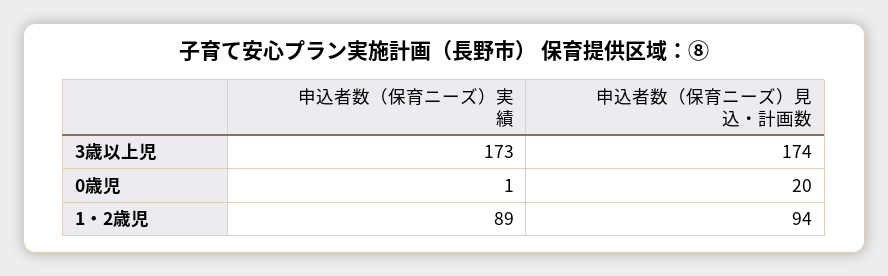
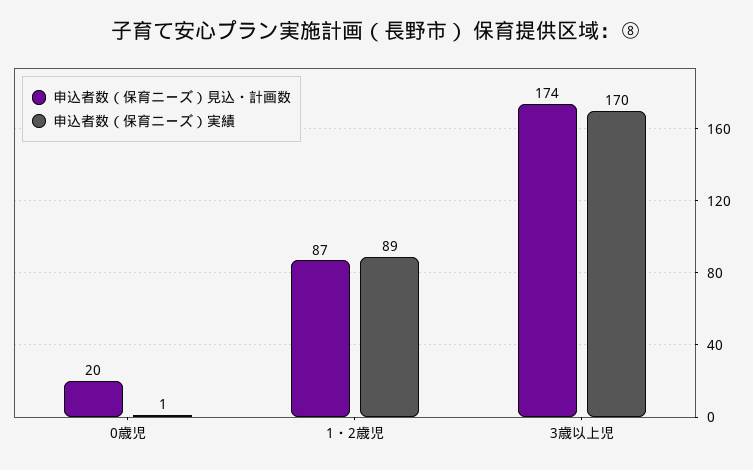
申込者数（保育ニーズ）実績, 3歳以上児: 173 -> 170
申込者数（保育ニーズ）見込・計画数, 1・2歳児: 94 -> 87

